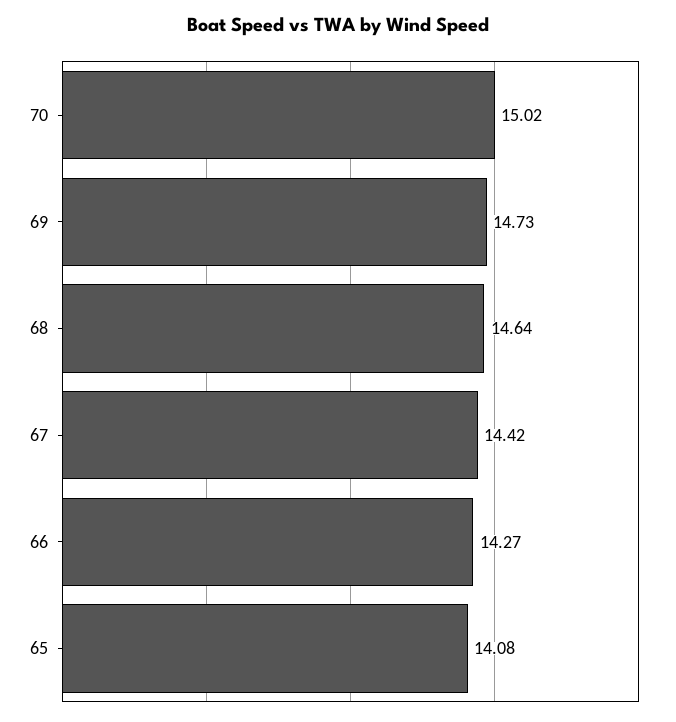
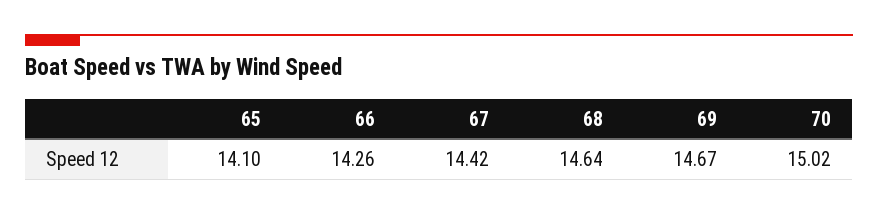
69: 14.73 -> 14.67
66: 14.27 -> 14.26
65: 14.08 -> 14.1

